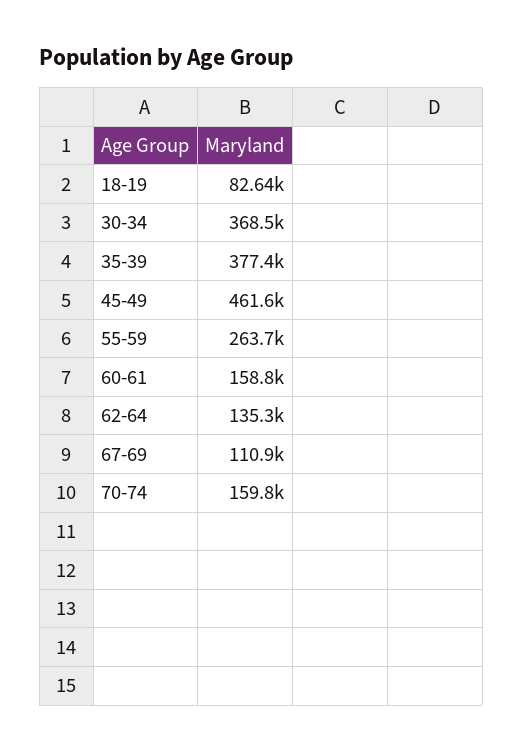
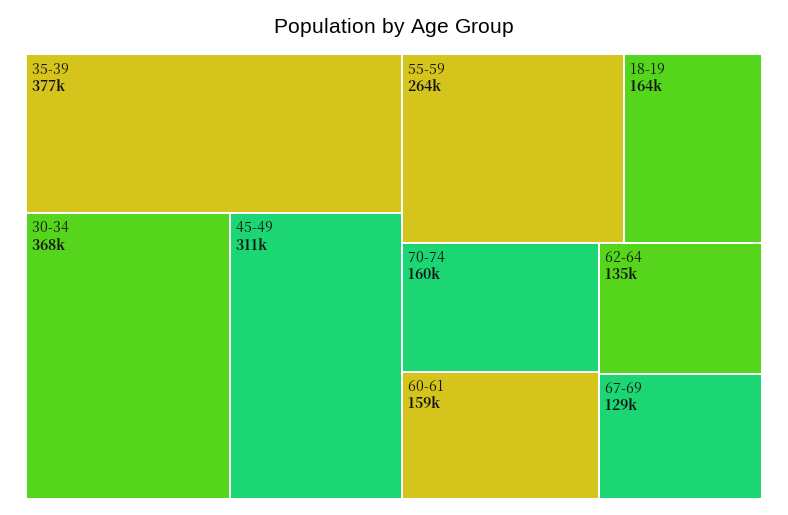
18-19: 82640 -> 164000
45-49: 461600 -> 311000
67-69: 110900 -> 129000

